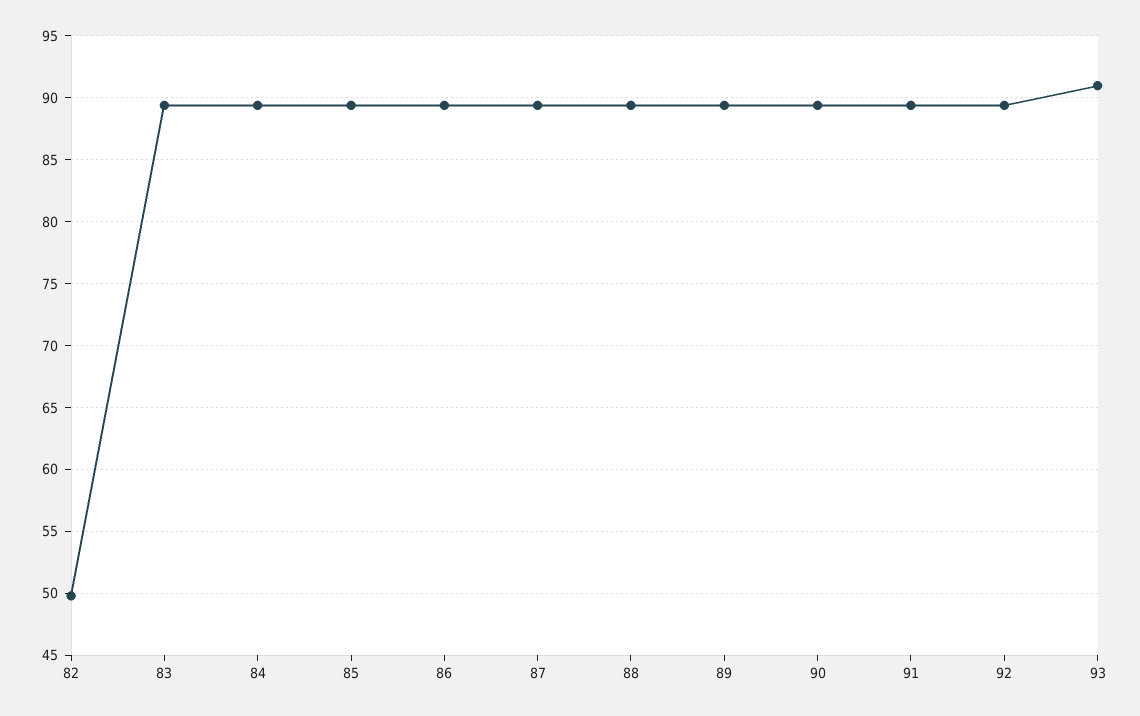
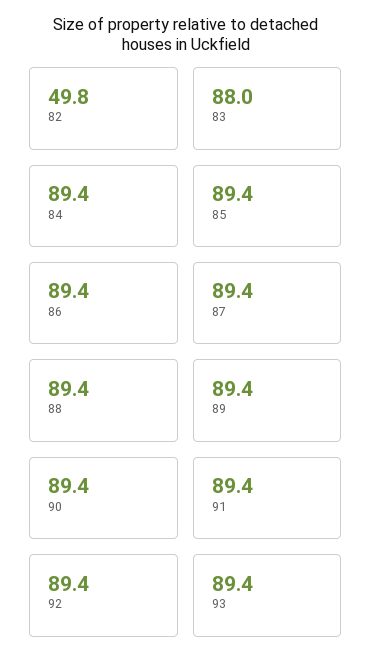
83: 89.5 -> 88
93: 91 -> 89.4

